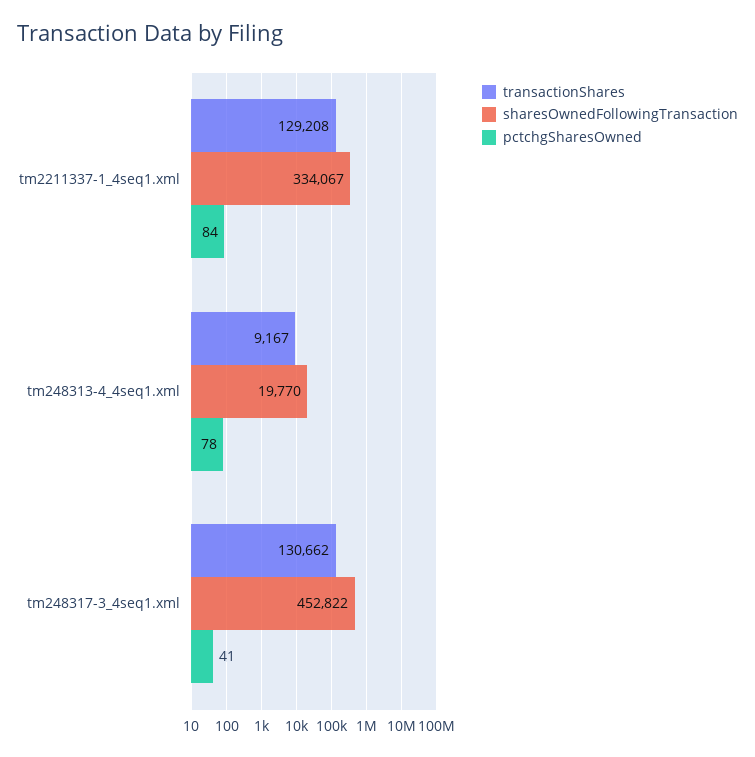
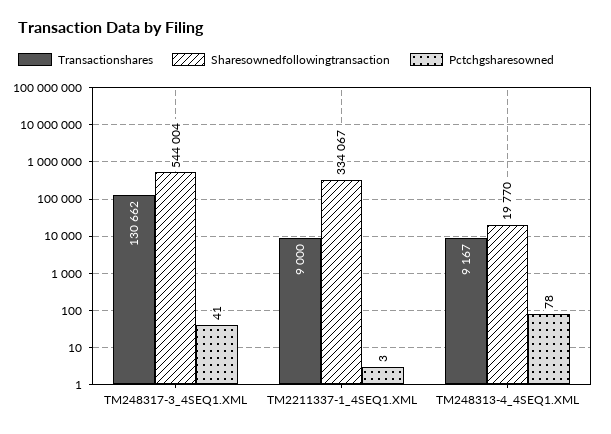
transactionShares, tm2211337-1_4seq1.xml: 129208 -> 9000
pctchgSharesOwned, tm2211337-1_4seq1.xml: 84 -> 3
sharesOwnedFollowingTransaction, tm248317-3_4seq1.xml: 452822 -> 544004

